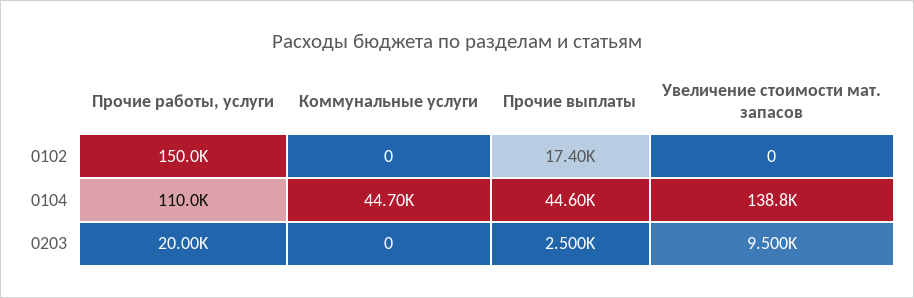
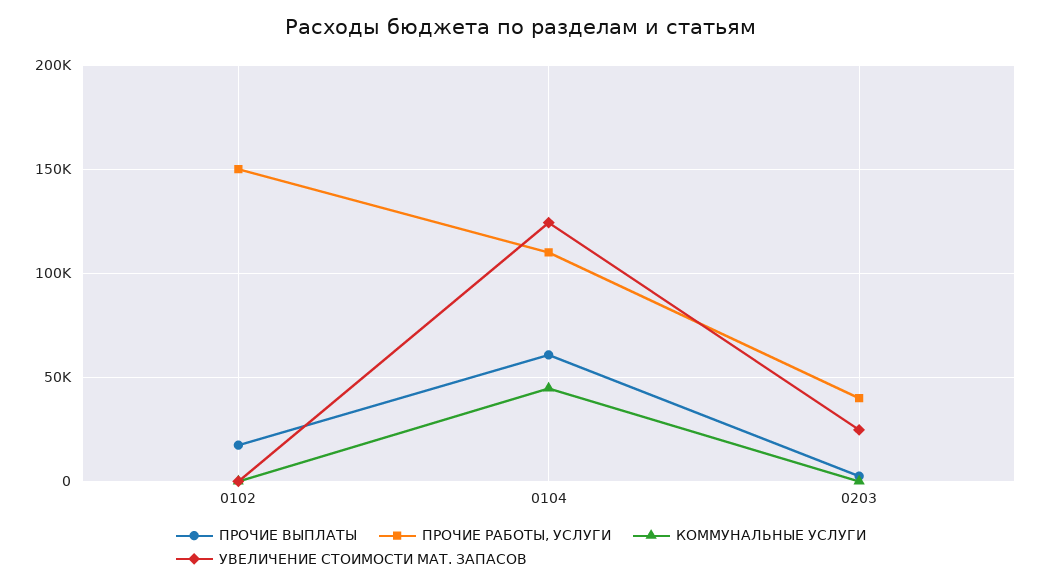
Прочие выплаты, 0104: 44600 -> 60000
Увеличение стоимости мат. запасов, 0104: 138800 -> 125000
Прочие работы, услуги, 0203: 20000 -> 40000
Увеличение стоимости мат. запасов, 0203: 9500 -> 25000

